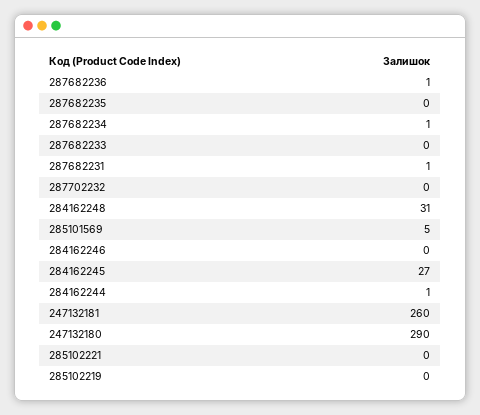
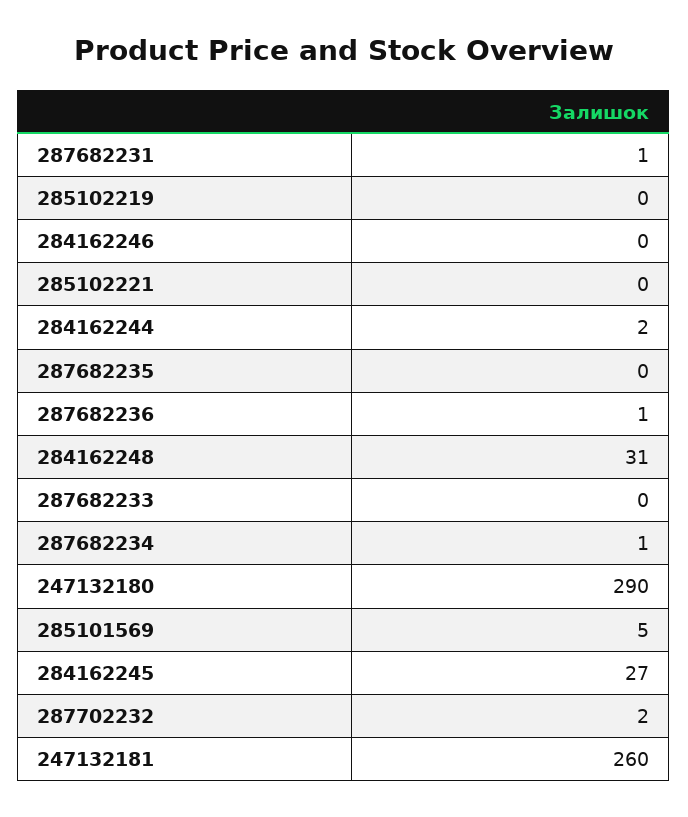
287702232: 0 -> 2
284162244: 1 -> 2

